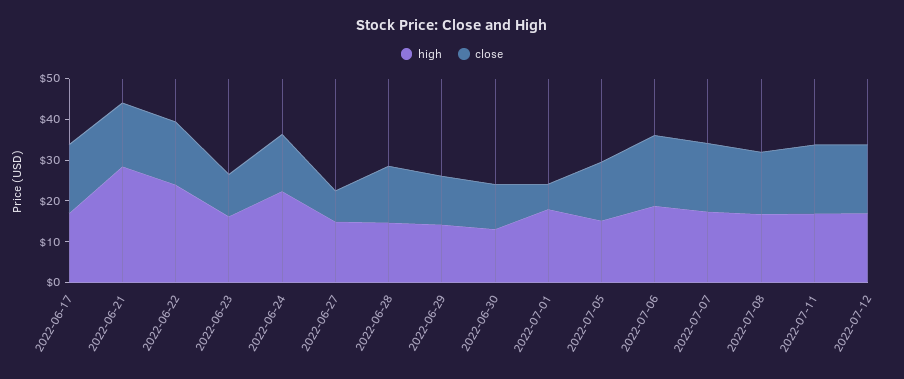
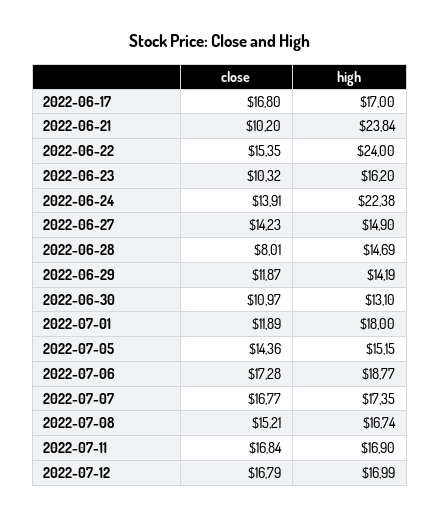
high, 2022-06-21: 28 -> 23.84
close, 2022-06-21: 16 -> 10.2
close, 2022-06-27: 8 -> 14.23
close, 2022-06-28: 14 -> 8.01
close, 2022-07-01: 6 -> 11.89

